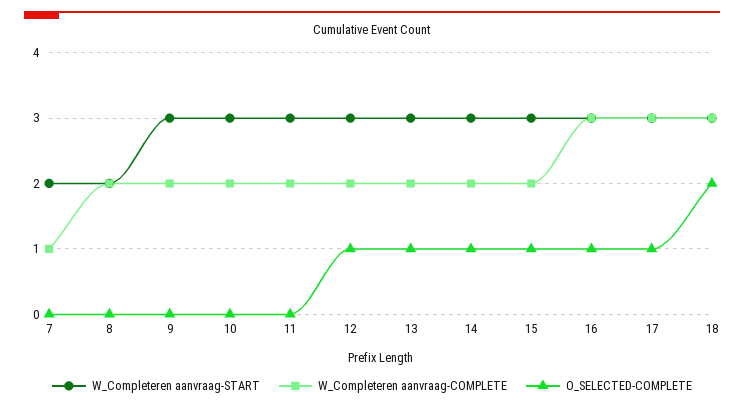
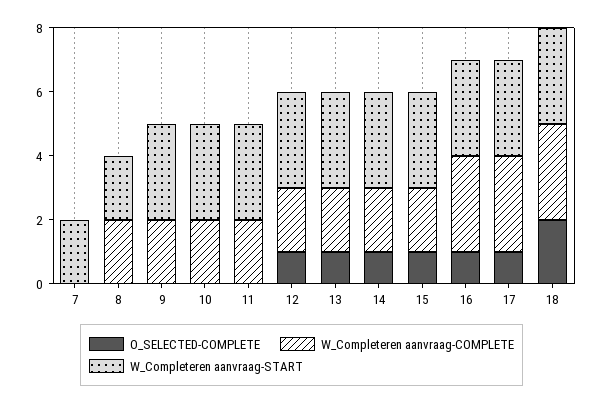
W_Completeren aanvraag-COMPLETE, 7: 1 -> 0

